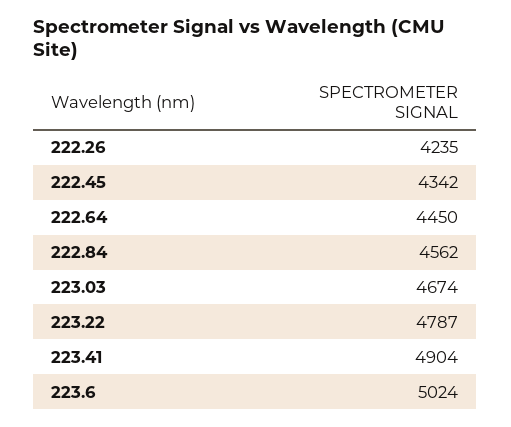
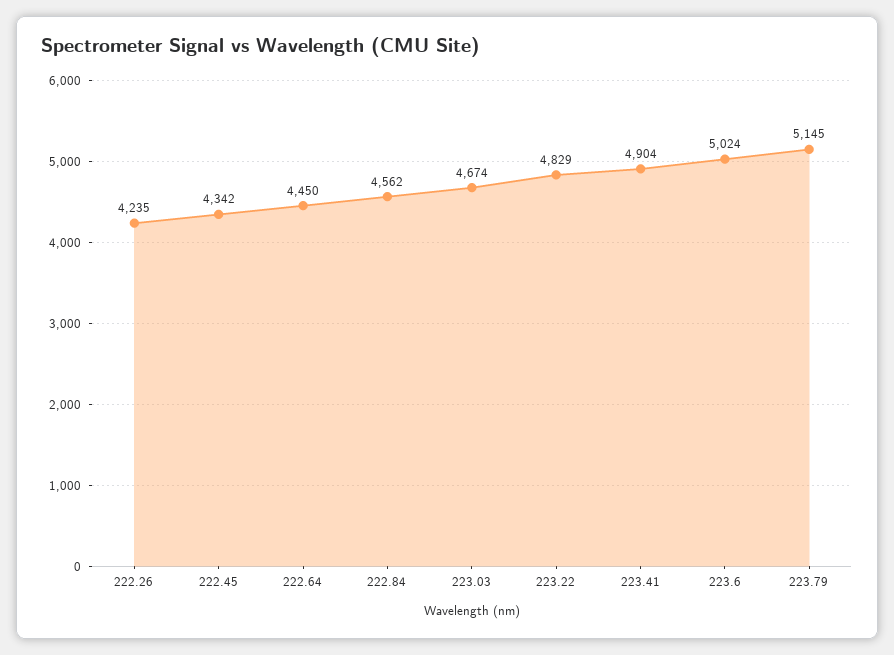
223.22: 4787 -> 4829
223.79: none -> 5145

